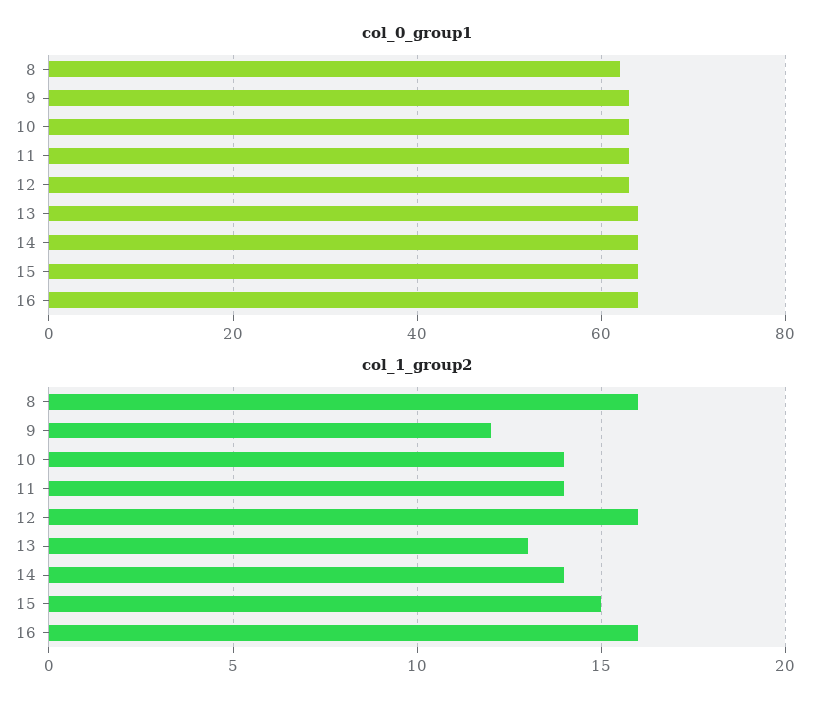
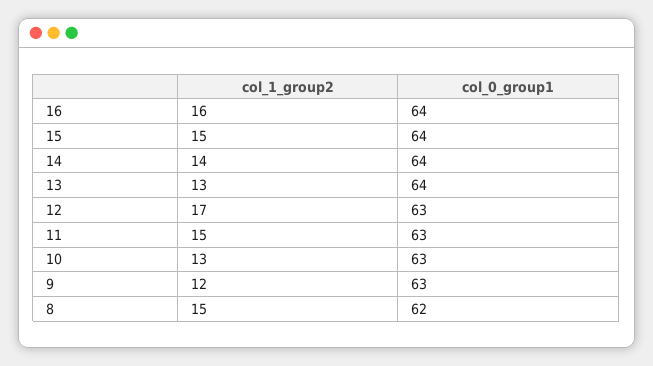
col_1_group2, 8: 16 -> 15
col_1_group2, 10: 14 -> 13
col_1_group2, 11: 14 -> 15
col_1_group2, 12: 16 -> 17

